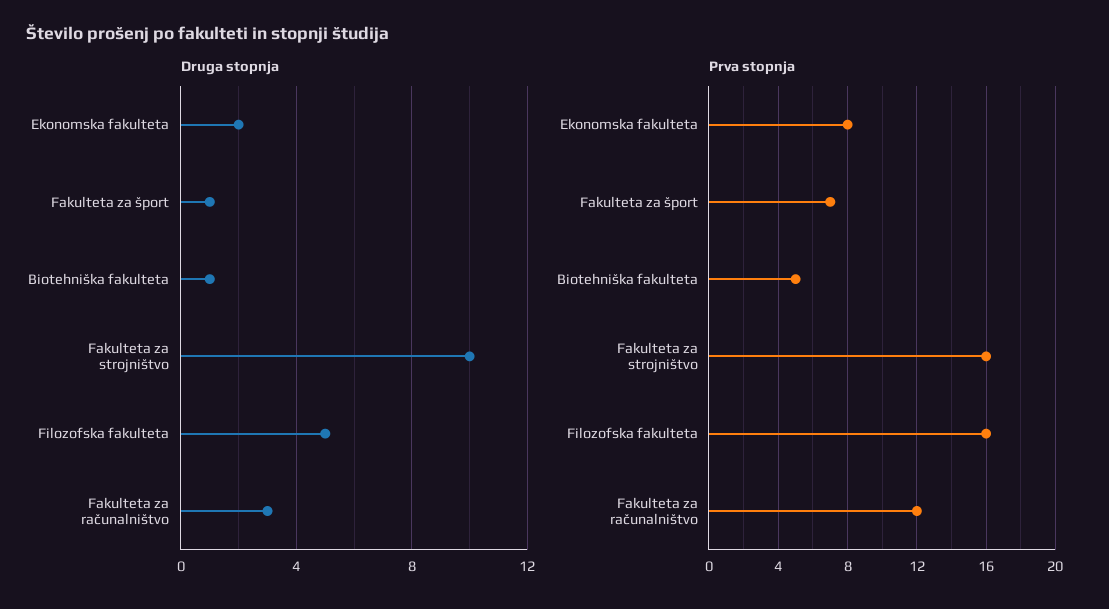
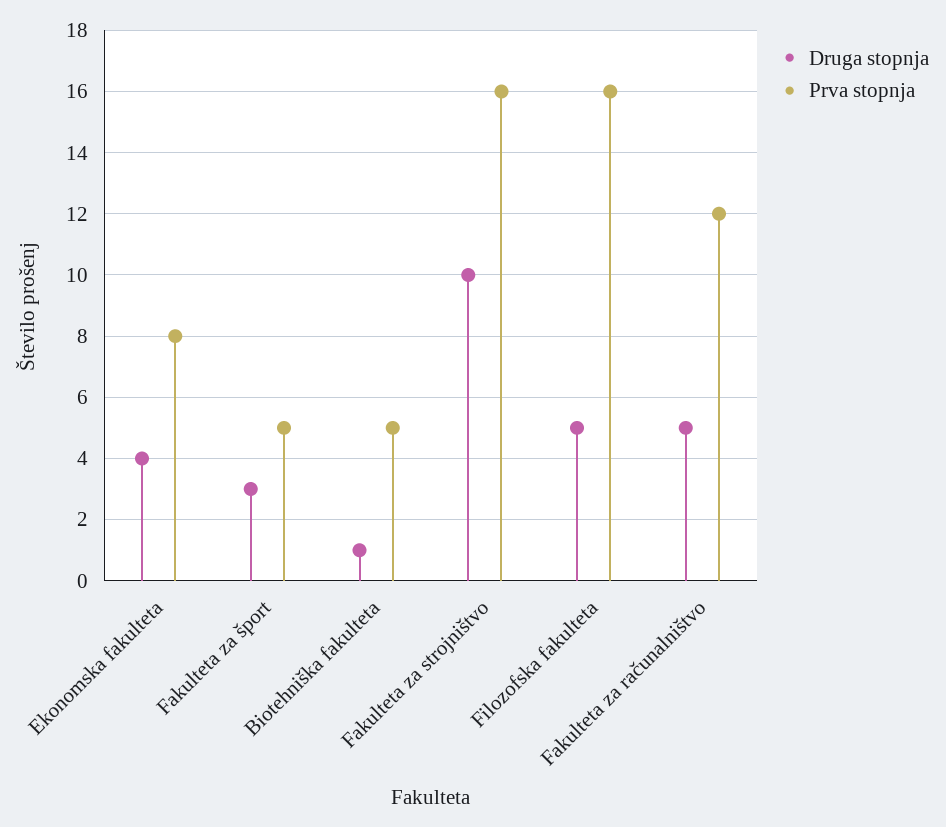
Druga stopnja, Ekonomska fakulteta: 2 -> 4
Druga stopnja, Fakulteta za šport: 1 -> 3
Druga stopnja, Fakulteta za računalništvo: 3 -> 5
Prva stopnja, Fakulteta za šport: 7 -> 5

